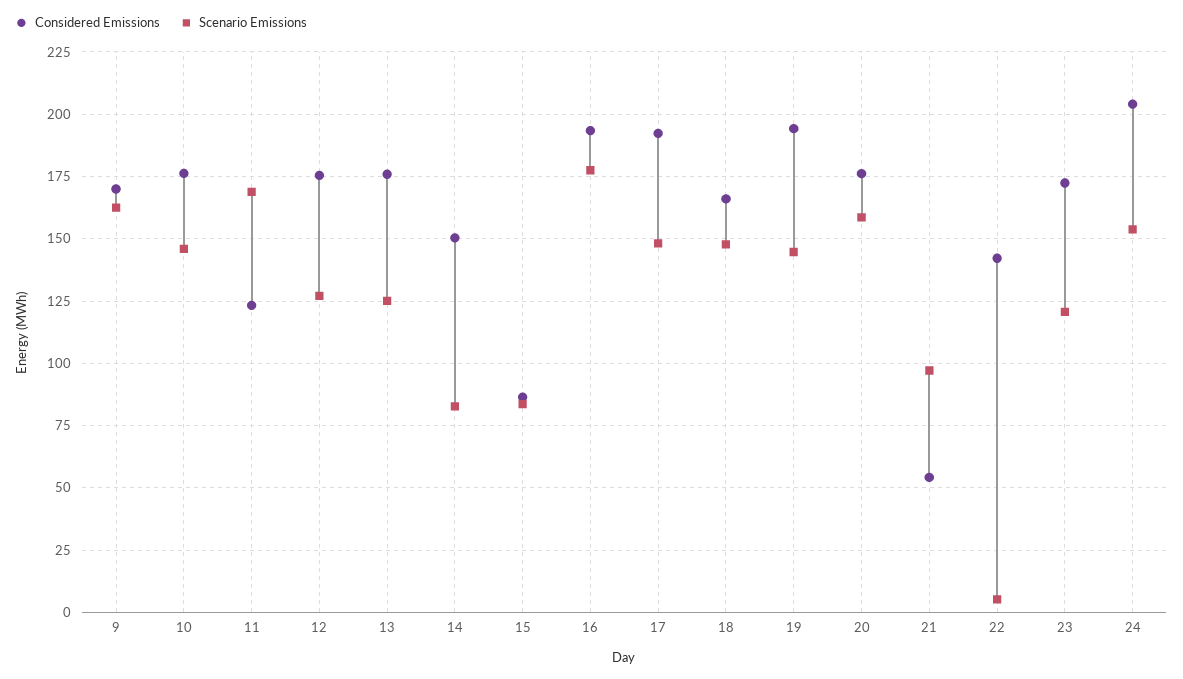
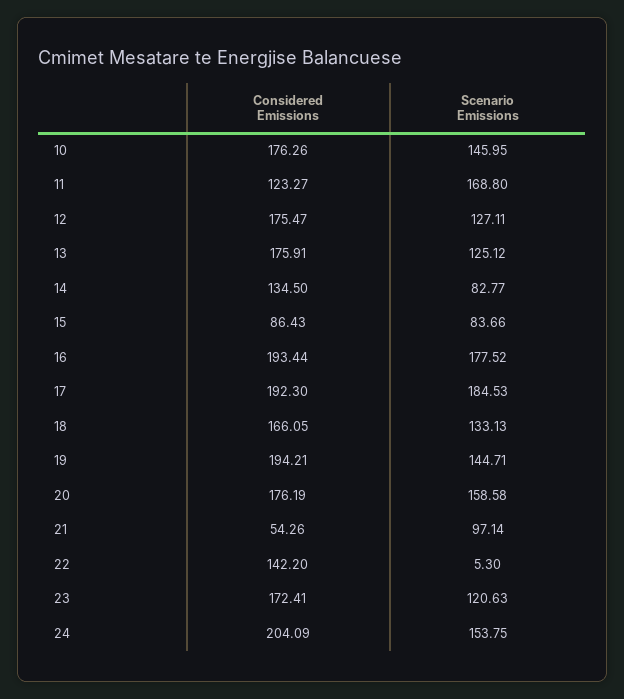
Considered Emissions, 9: 170 -> none
Scenario Emissions, 9: 162.5 -> none
Considered Emissions, 14: 150 -> 134.5
Scenario Emissions, 17: 147.5 -> 184.53
Scenario Emissions, 18: 147.5 -> 133.13

